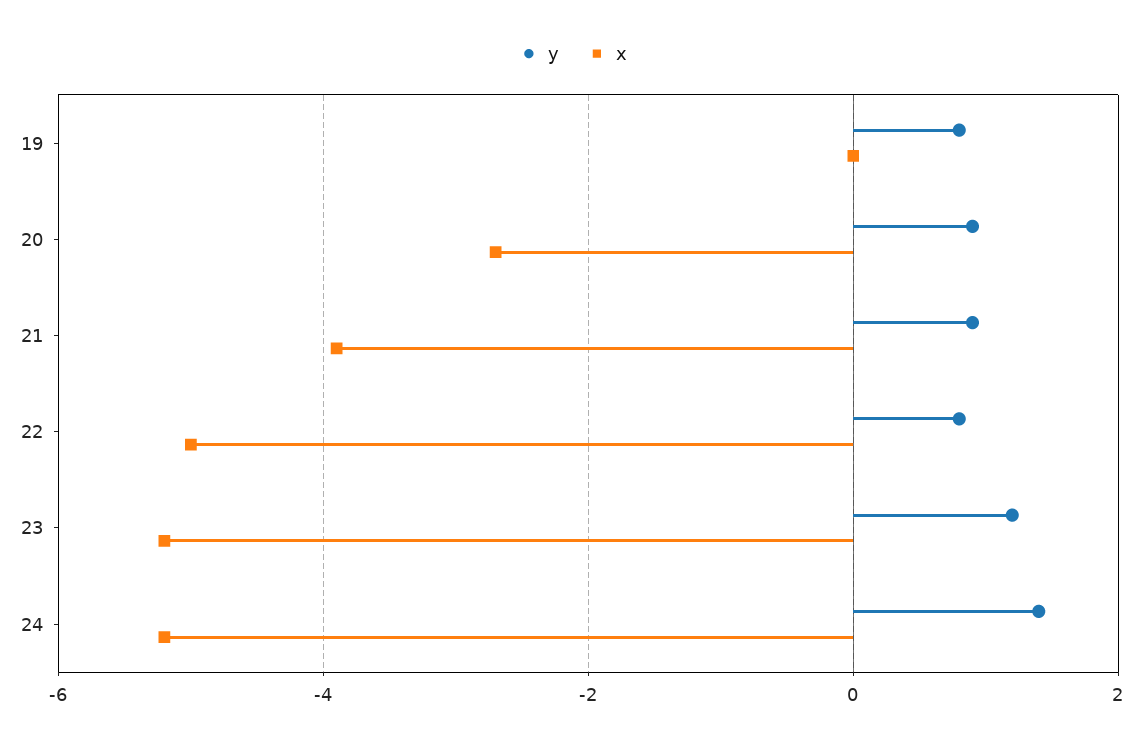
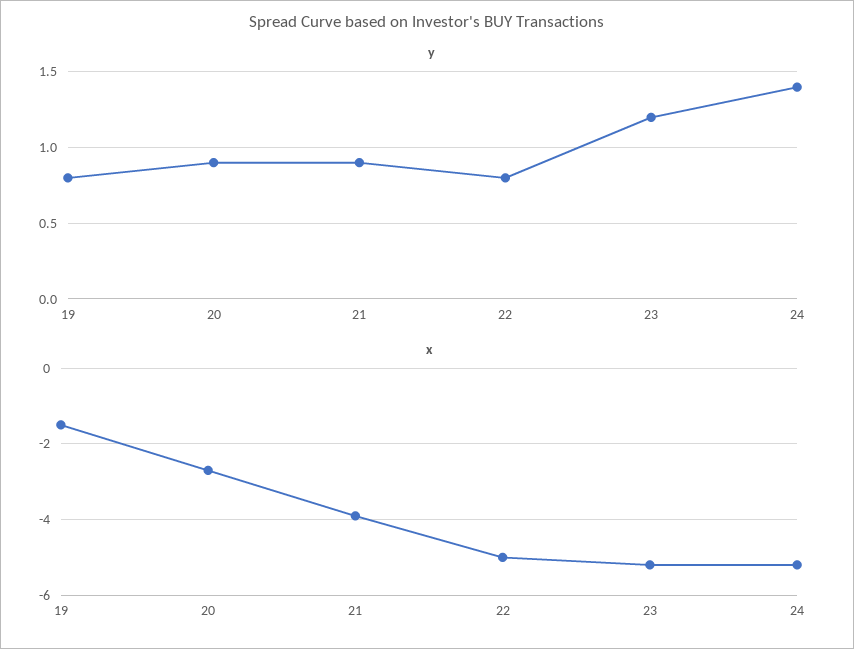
x, 19: 0 -> -1.5

